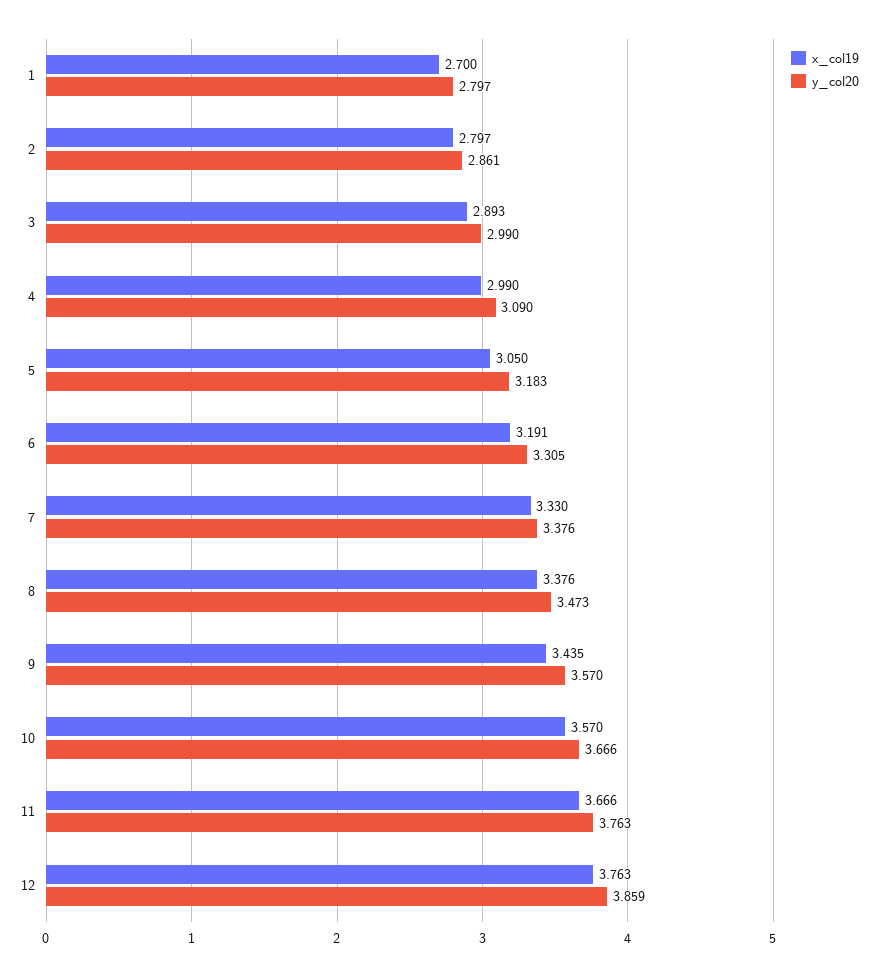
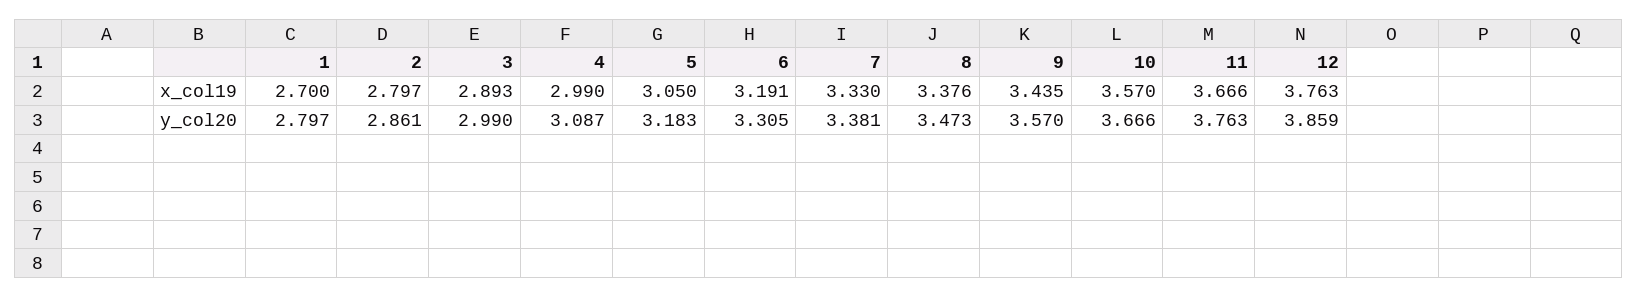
y_col20, 4: 3.09 -> 3.087
y_col20, 7: 3.376 -> 3.381

